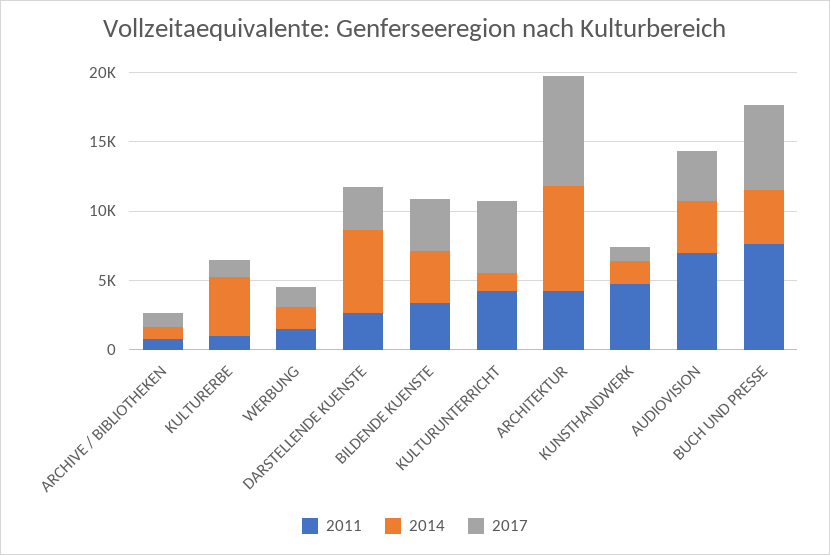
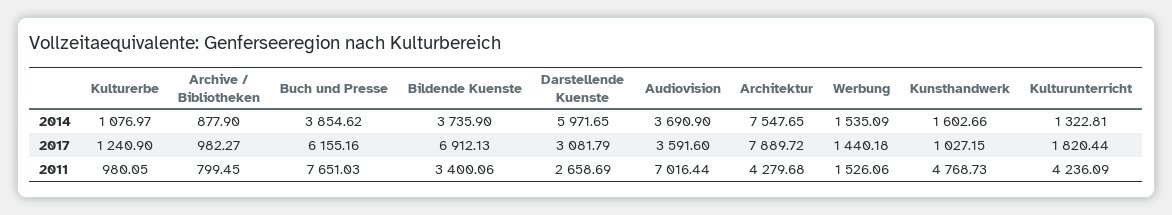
2014, KULTURERBE: 4000 -> 1076.97
2017, BILDENDE KUENSTE: 4000 -> 6912.13
2017, KULTURUNTERRICHT: 5000 -> 1820.44

